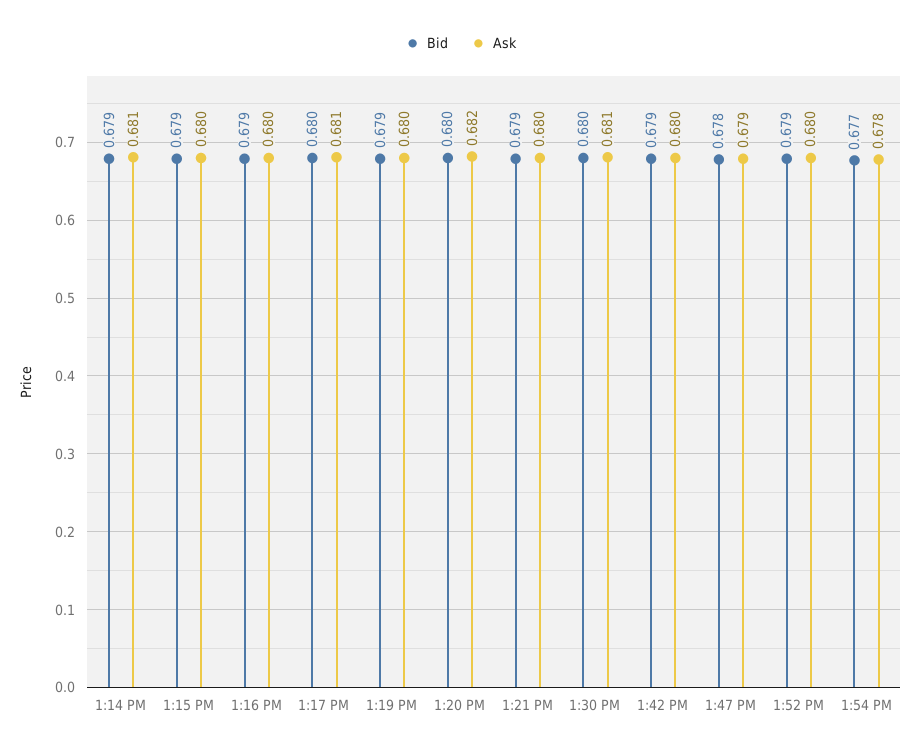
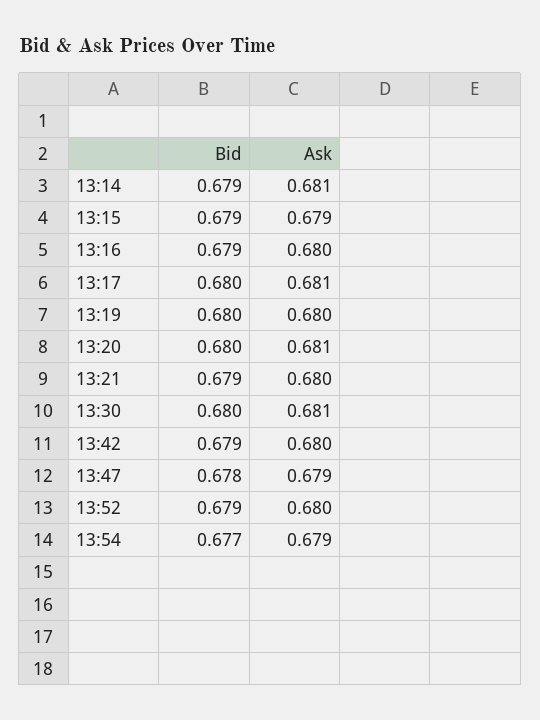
Ask, 1:15 PM: 0.68 -> 0.679
Bid, 1:19 PM: 0.679 -> 0.68
Ask, 1:20 PM: 0.682 -> 0.681
Ask, 1:54 PM: 0.678 -> 0.679

